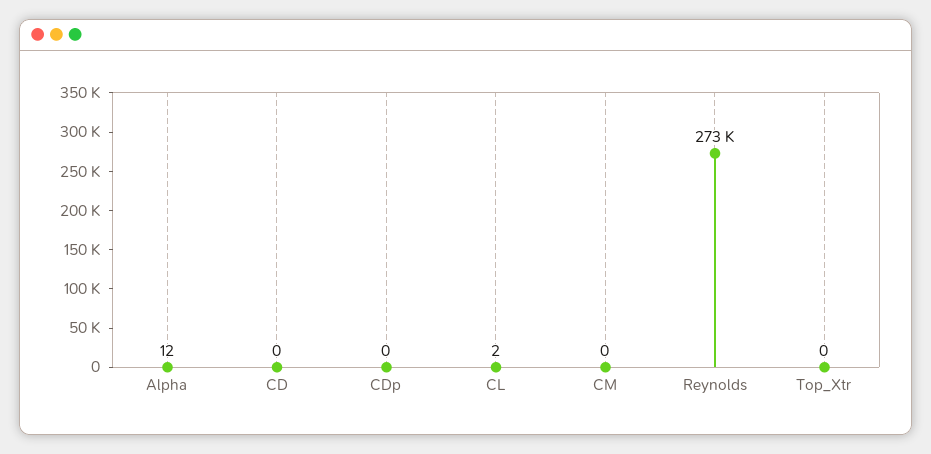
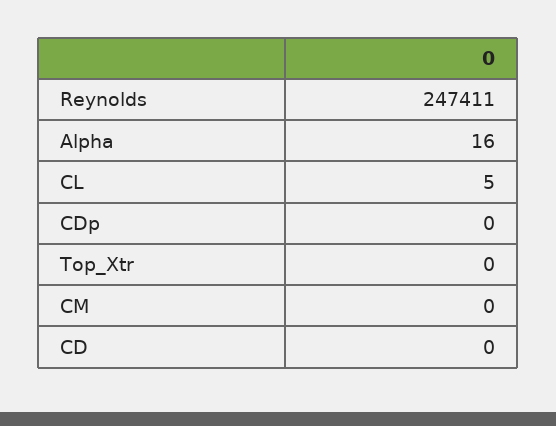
Alpha: 12 -> 16
CL: 2 -> 5
Reynolds: 273000 -> 247411

